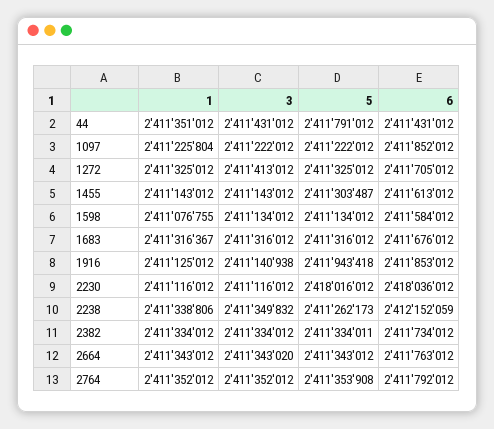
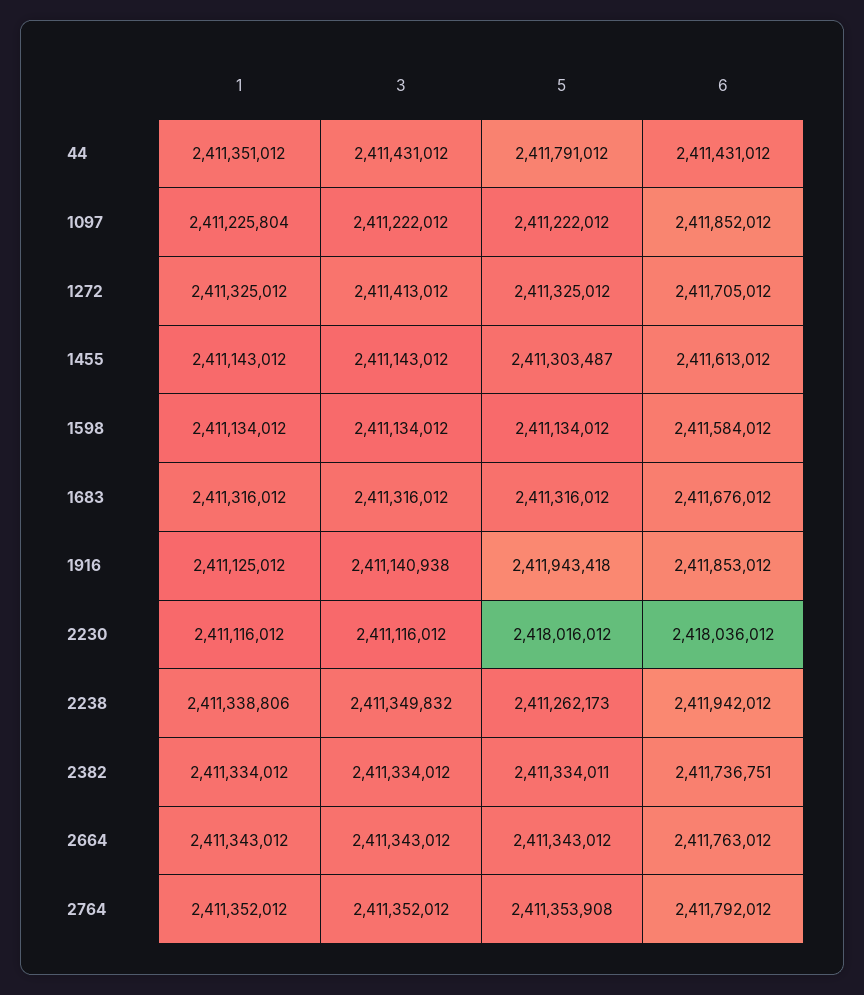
1, 1598: 2411076755 -> 2411134012
1, 1683: 2411316367 -> 2411316012
6, 2238: 2412152059 -> 2411942012
6, 2382: 2411734012 -> 2411736751
3, 2664: 2411343020 -> 2411343012

